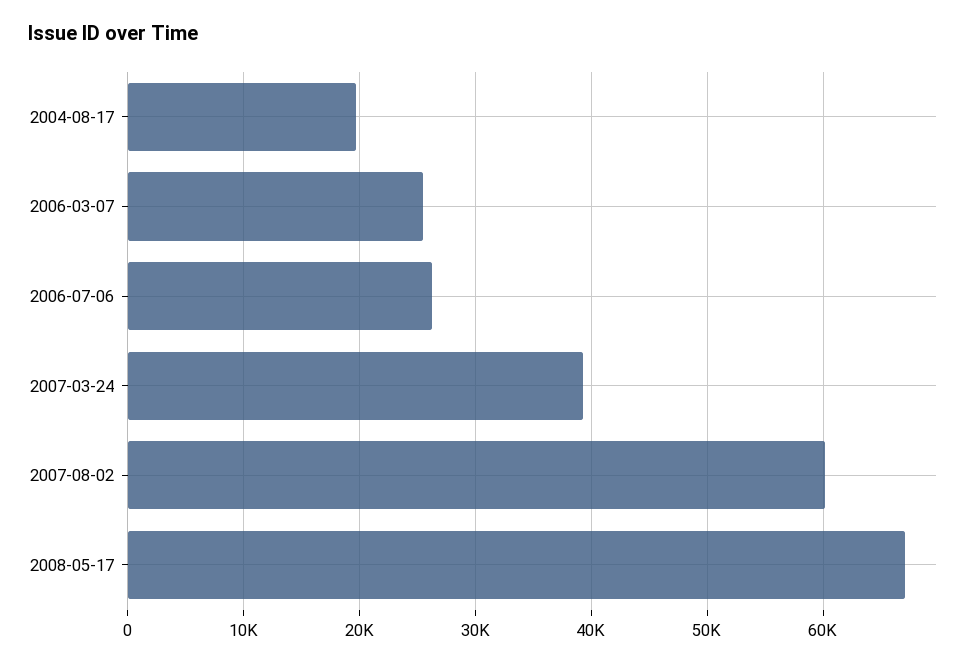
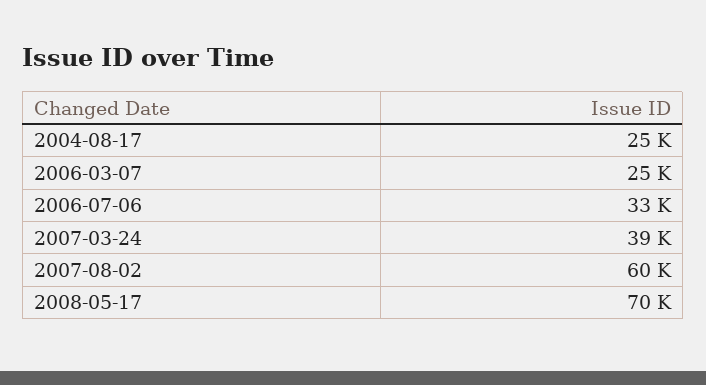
2004-08-17: 20000 -> 25000
2006-07-06: 26000 -> 33000
2008-05-17: 67000 -> 70000

